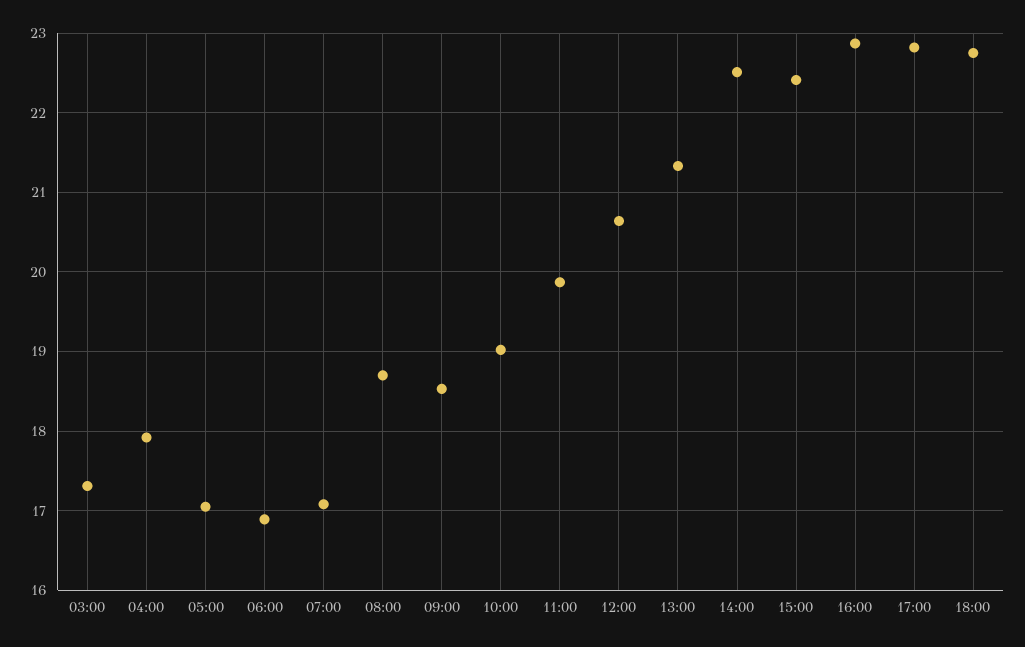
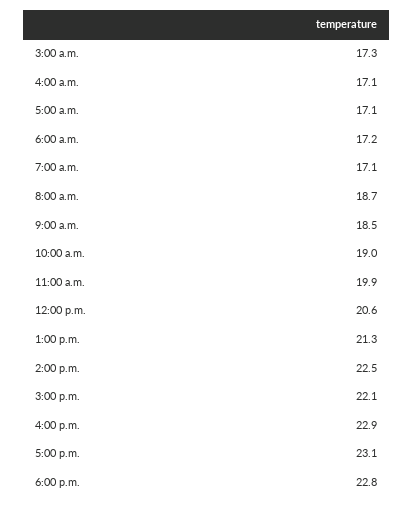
04:00: 17.9 -> 17.1
06:00: 16.9 -> 17.2
15:00: 22.4 -> 22.1
17:00: 22.8 -> 23.1

